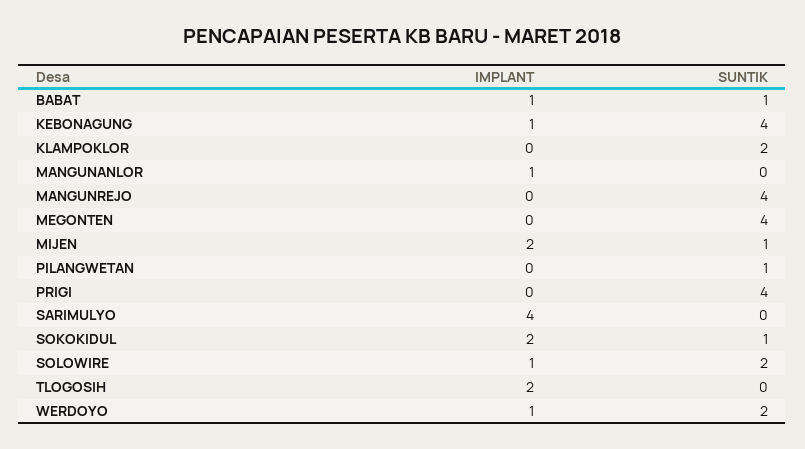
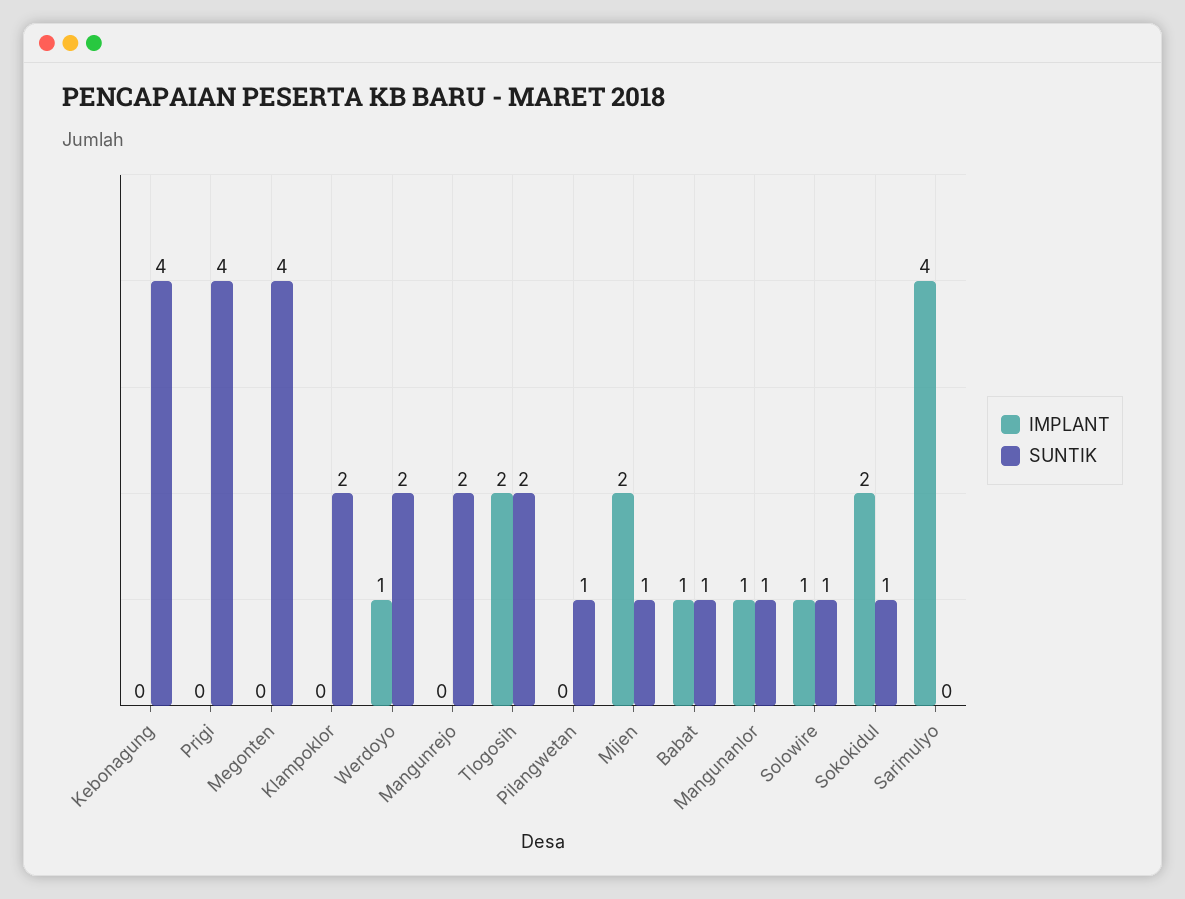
IMPLANT, KEBONAGUNG: 1 -> 0
SUNTIK, MANGUNANLOR: 0 -> 1
SUNTIK, MANGUNREJO: 4 -> 2
SUNTIK, SOLOWIRE: 2 -> 1
SUNTIK, TLOGOSIH: 0 -> 2

